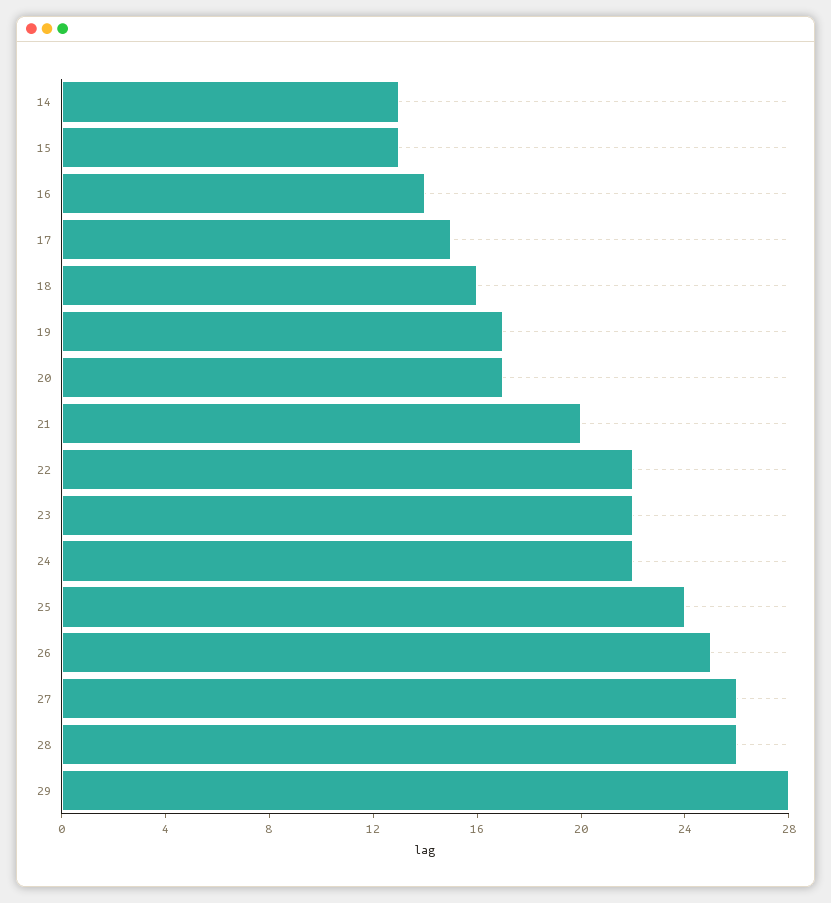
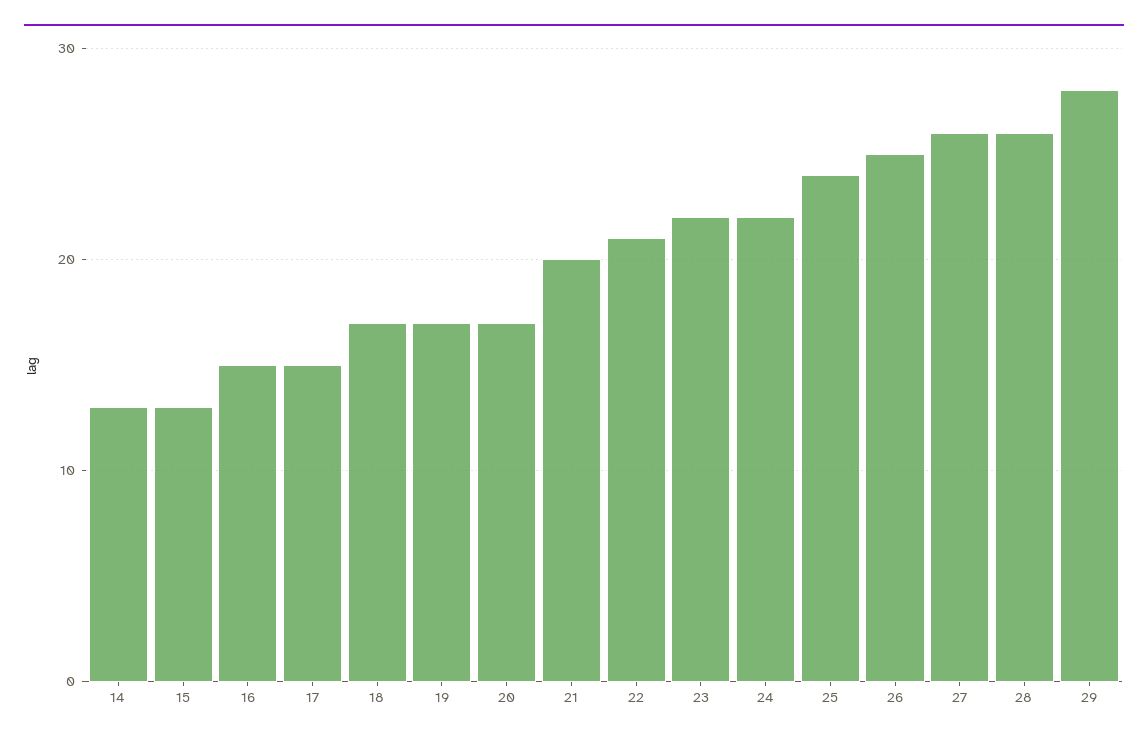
16: 14 -> 15
18: 16 -> 17
22: 22 -> 21

